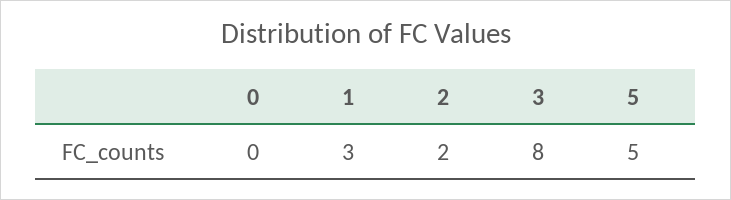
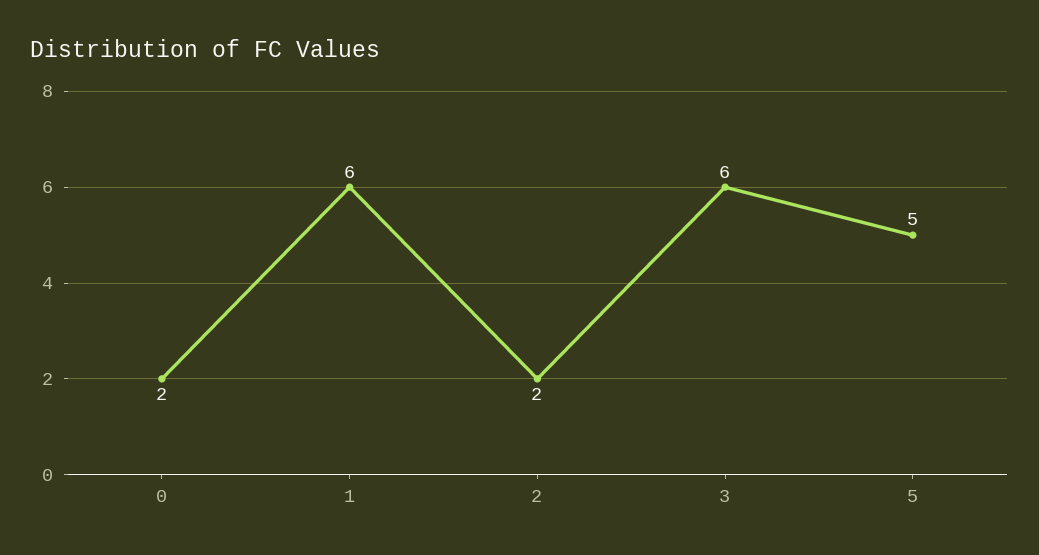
0: 0 -> 2
1: 3 -> 6
3: 8 -> 6

